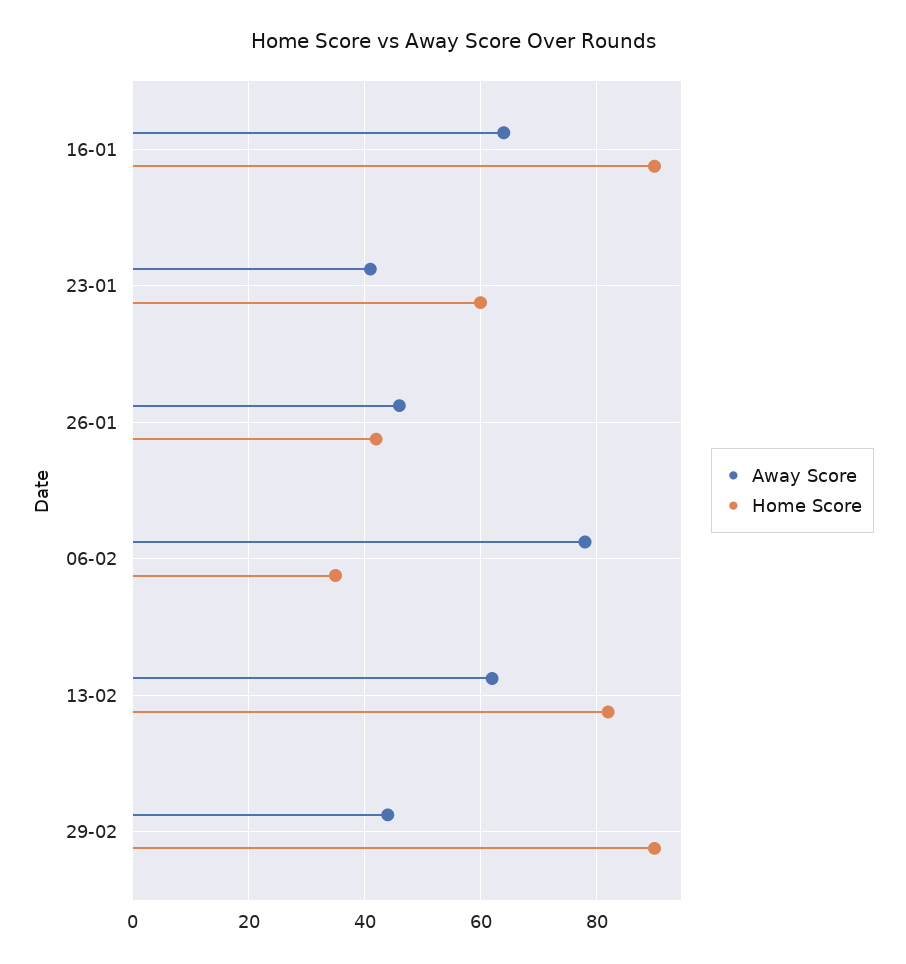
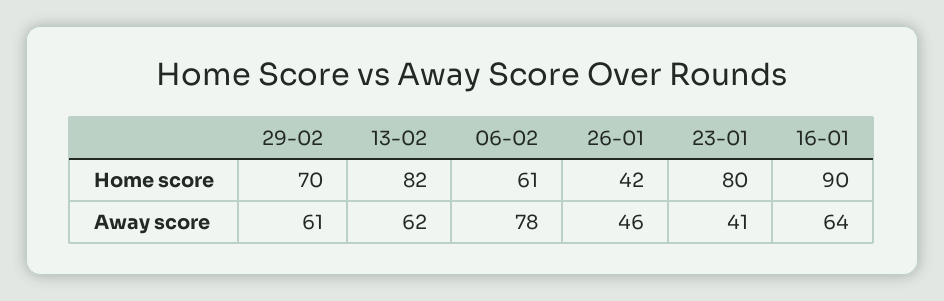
Home Score, 23-01: 60 -> 80
Home Score, 06-02: 35 -> 61
Away Score, 29-02: 45 -> 61
Home Score, 29-02: 90 -> 70

